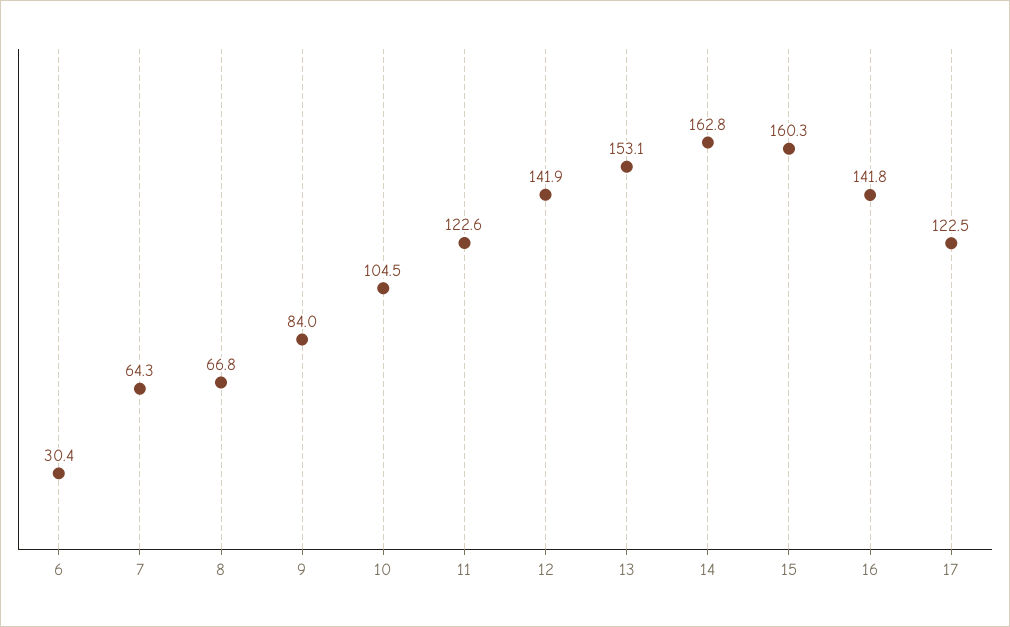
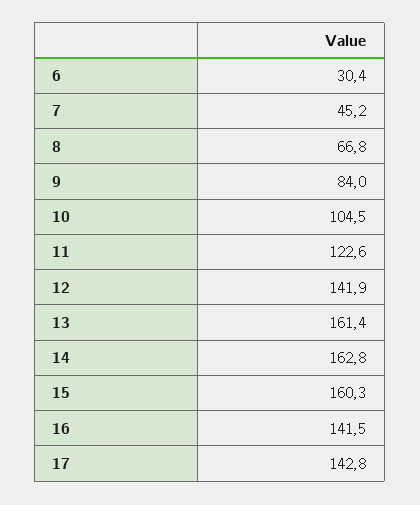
7: 64.3 -> 45.2
13: 153.1 -> 161.4
16: 141.8 -> 141.5
17: 122.5 -> 142.8

